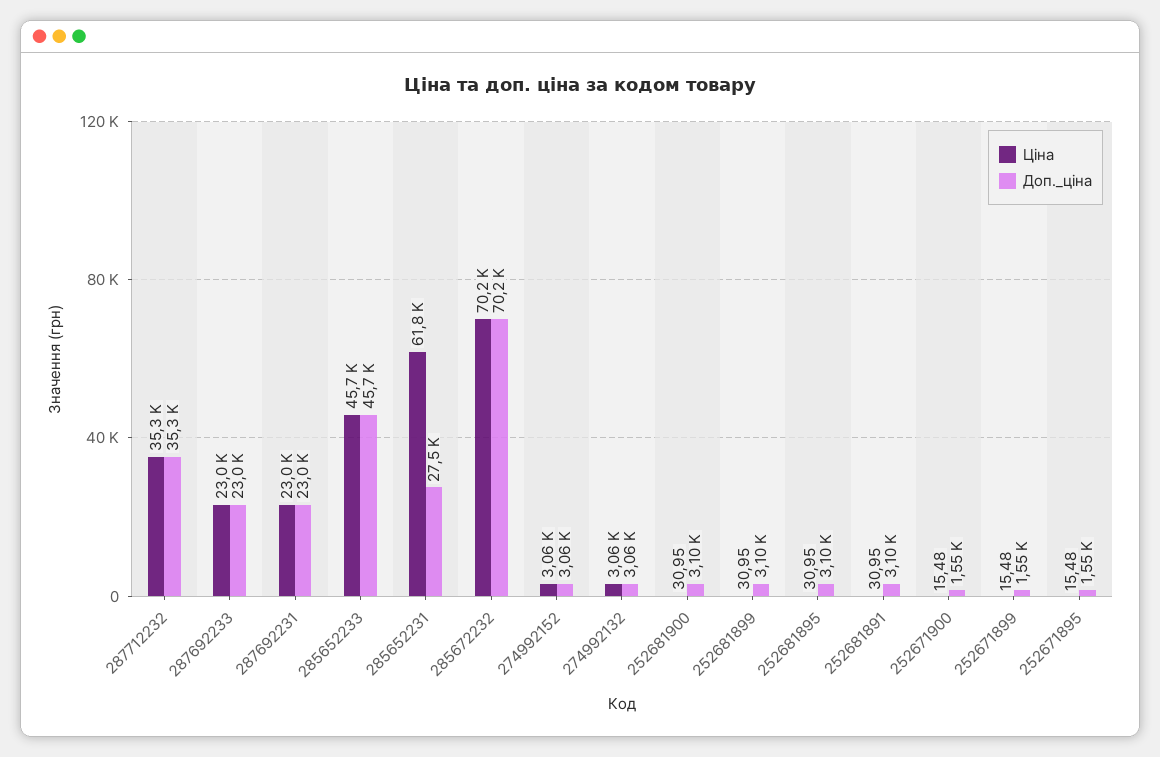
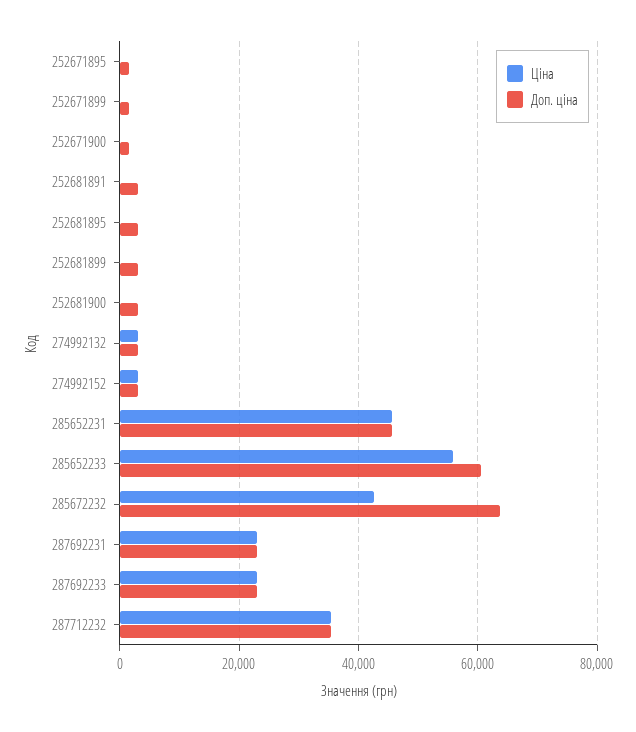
Ціна, 285652233: 45700 -> 56000
Доп._ціна, 285652233: 45700 -> 60000
Ціна, 285652231: 61800 -> 46000
Доп._ціна, 285652231: 27500 -> 46000
Ціна, 285672232: 70200 -> 42000
Доп._ціна, 285672232: 70200 -> 64000

